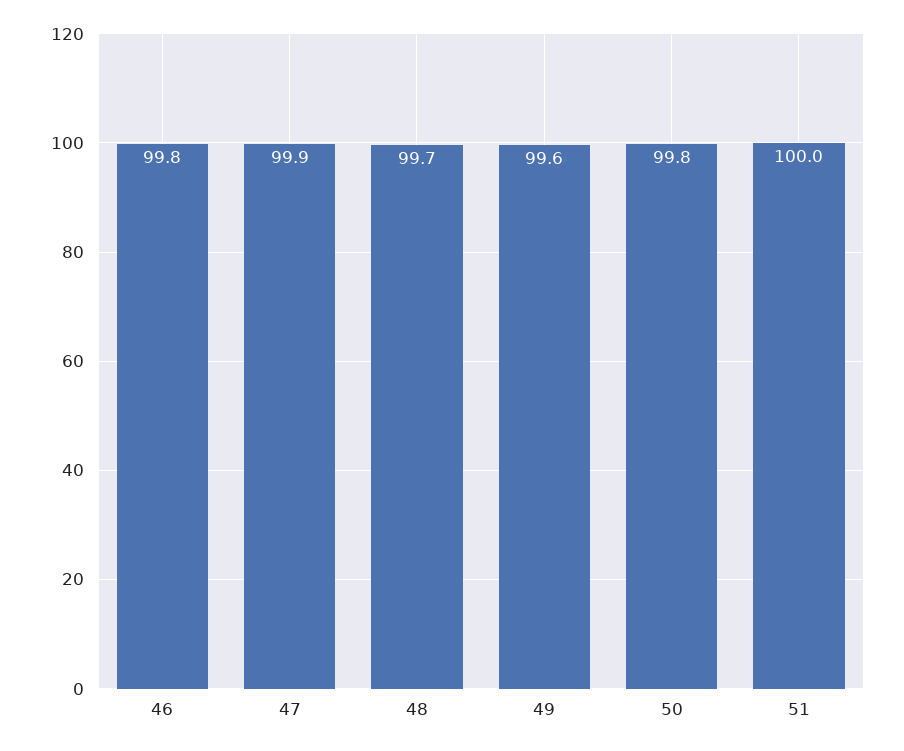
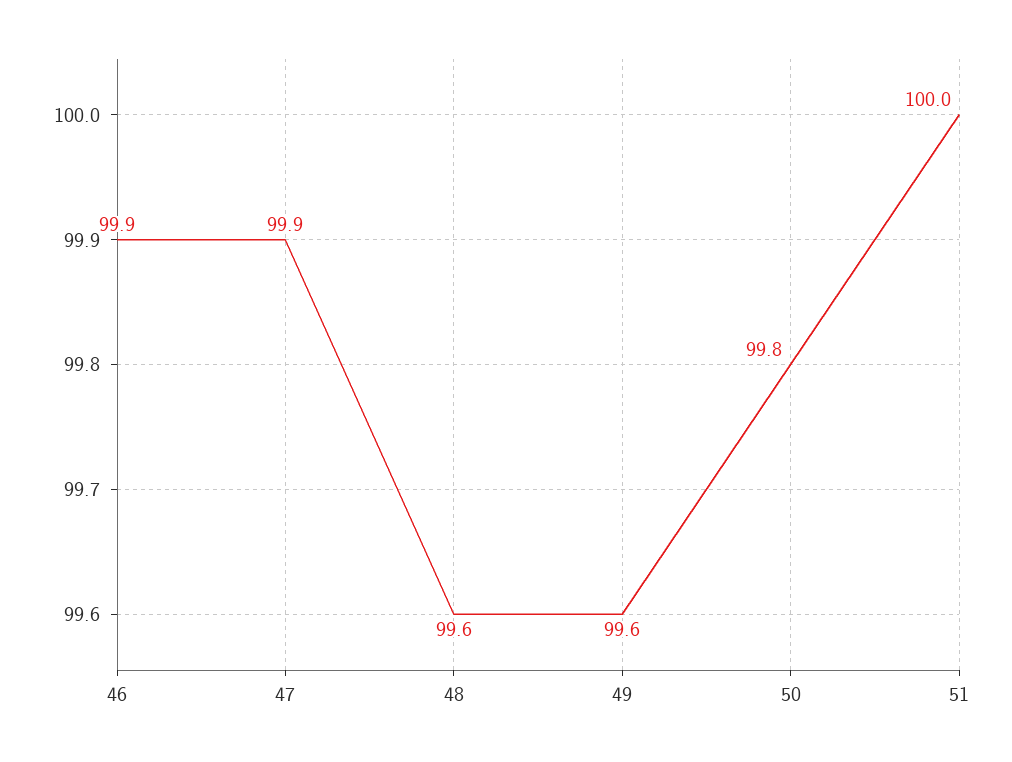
46: 99.8 -> 99.9
48: 99.7 -> 99.6

